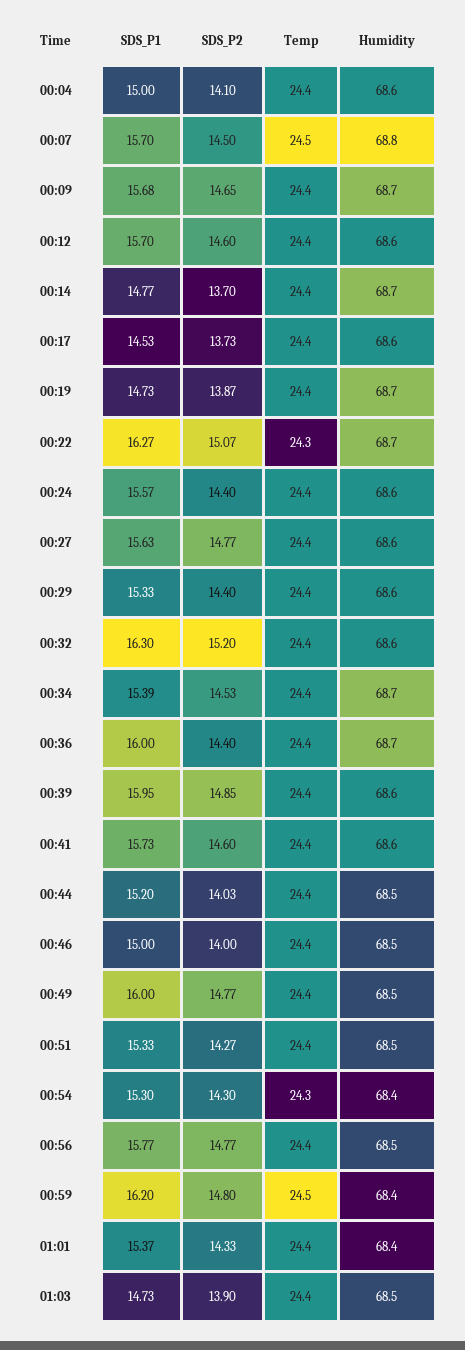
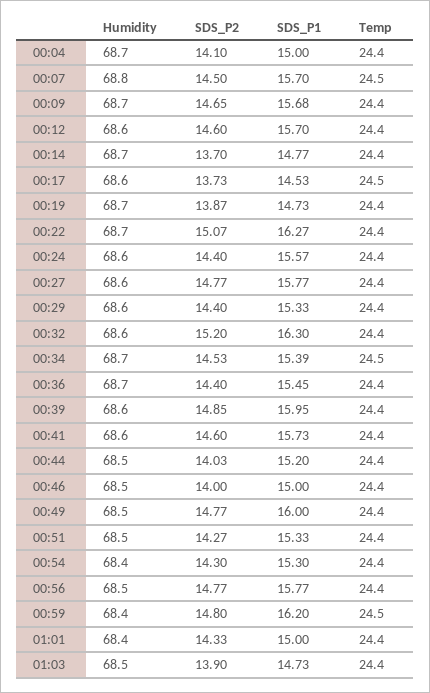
Humidity, 00:04: 68.6 -> 68.7
Temp, 00:17: 24.4 -> 24.5
Temp, 00:22: 24.3 -> 24.4
SDS_P1, 00:27: 15.63 -> 15.77
Temp, 00:34: 24.4 -> 24.5
SDS_P1, 00:36: 16 -> 15.45
Temp, 00:54: 24.3 -> 24.4
SDS_P1, 01:01: 15.37 -> 15

